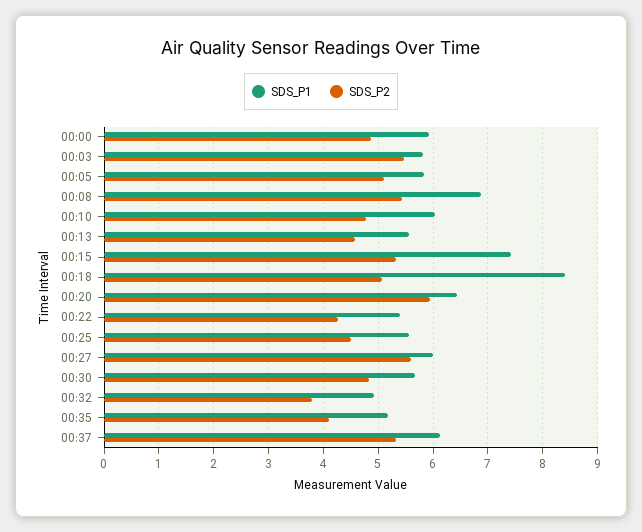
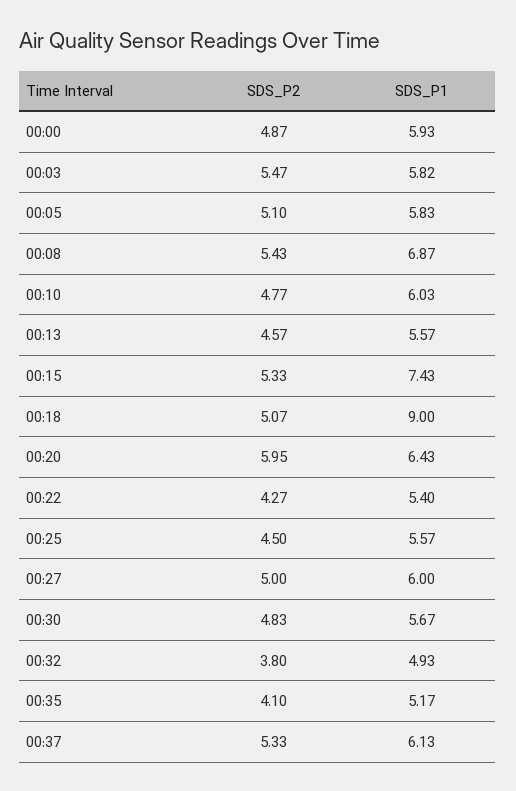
SDS_P1, 00:18: 8.4 -> 9
SDS_P2, 00:27: 5.6 -> 5

